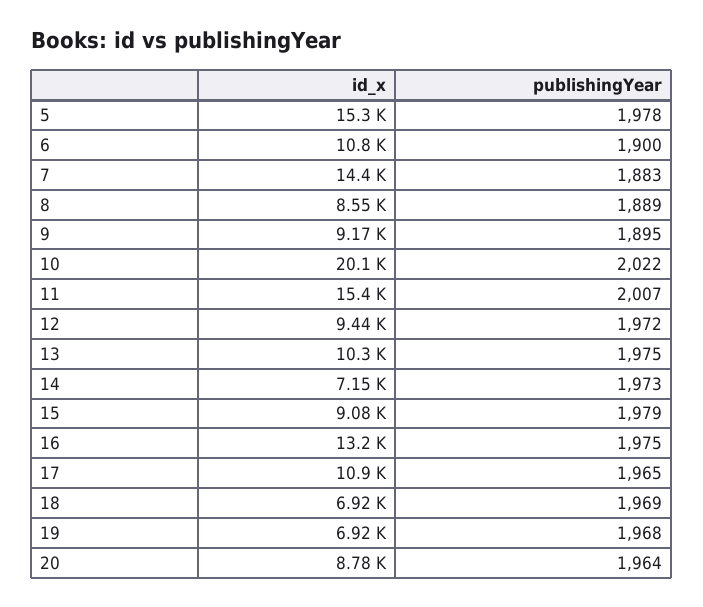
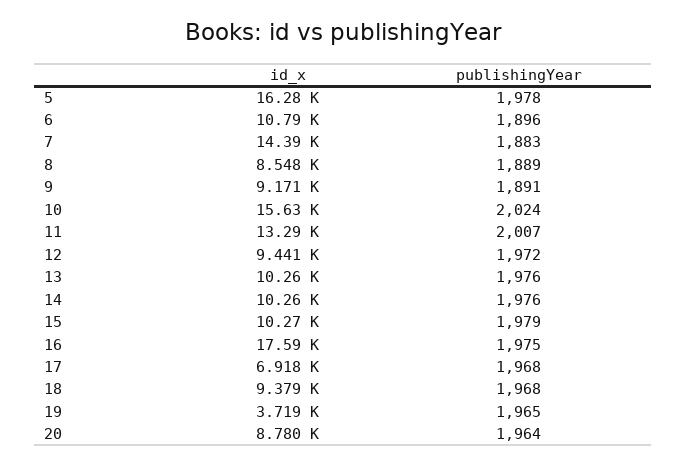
id_x, 5: 15300 -> 16280
publishingYear, 6: 1900 -> 1896
publishingYear, 9: 1895 -> 1891
id_x, 10: 20100 -> 15630
publishingYear, 10: 2022 -> 2024
id_x, 11: 15400 -> 13290
publishingYear, 13: 1975 -> 1976
id_x, 14: 7150 -> 10260
publishingYear, 14: 1973 -> 1976
id_x, 15: 9080 -> 10270
id_x, 16: 13200 -> 17590
id_x, 17: 10900 -> 6918
publishingYear, 17: 1965 -> 1968
id_x, 18: 6920 -> 9379
publishingYear, 18: 1969 -> 1968
id_x, 19: 6920 -> 3719
publishingYear, 19: 1968 -> 1965

